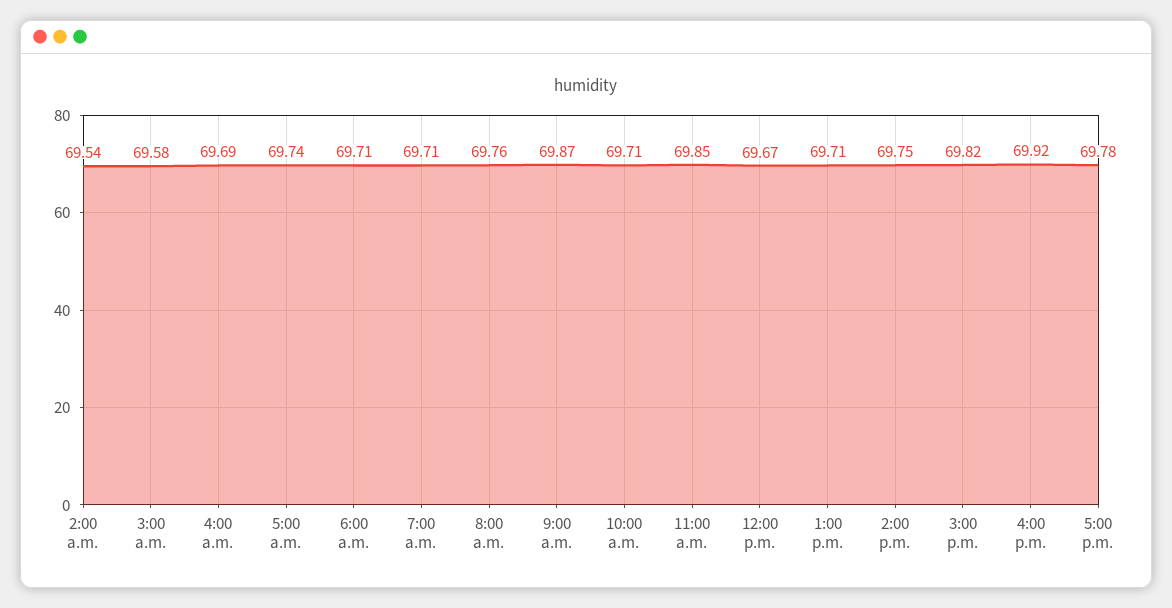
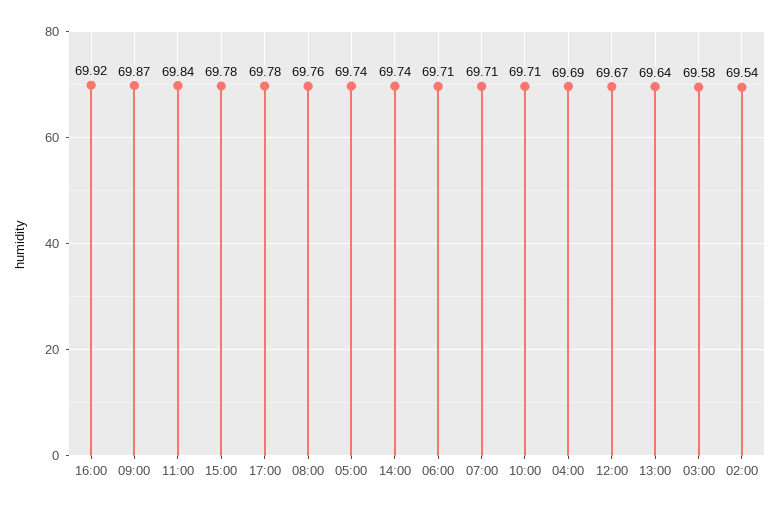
11:00 a.m.: 69.85 -> 69.84
1:00 p.m.: 69.71 -> 69.64
2:00 p.m.: 69.75 -> 69.74
3:00 p.m.: 69.82 -> 69.78

